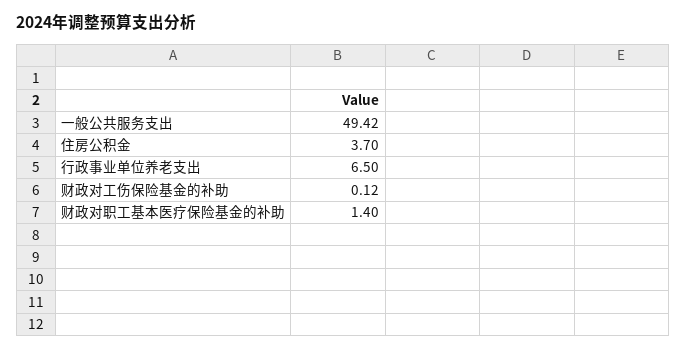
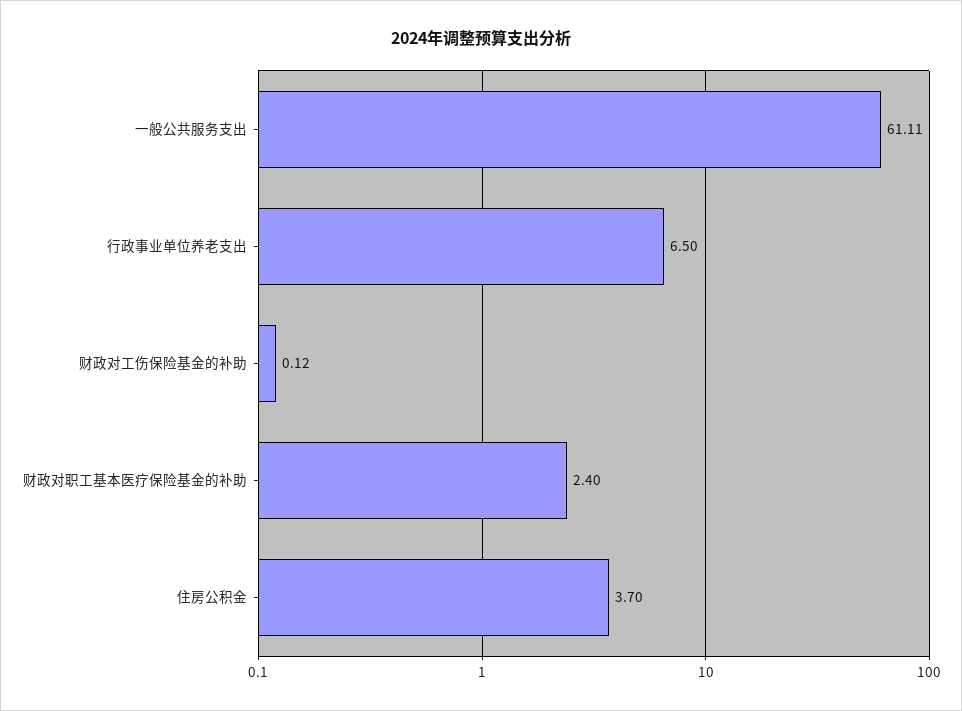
一般公共服务支出: 49.42 -> 61.11
财政对职工基本医疗保险基金的补助: 1.4 -> 2.4

